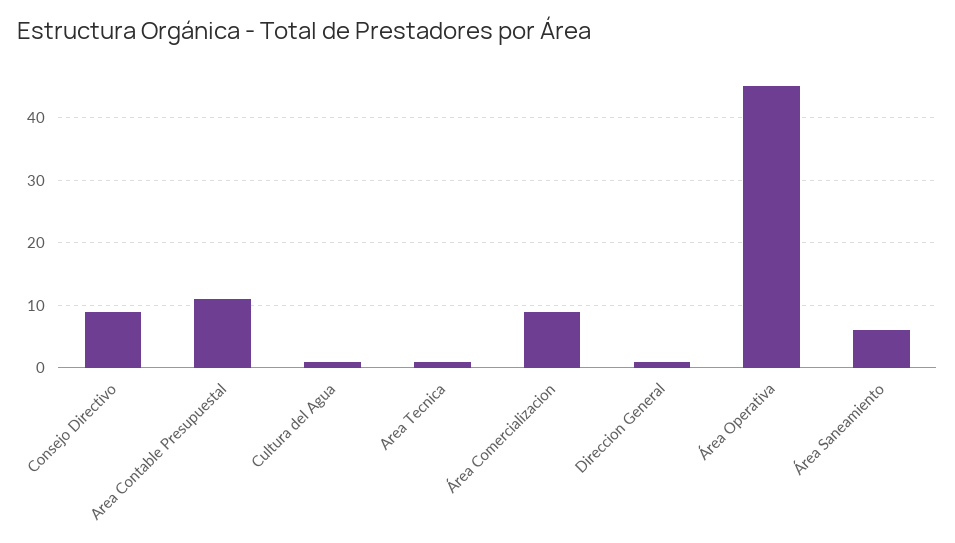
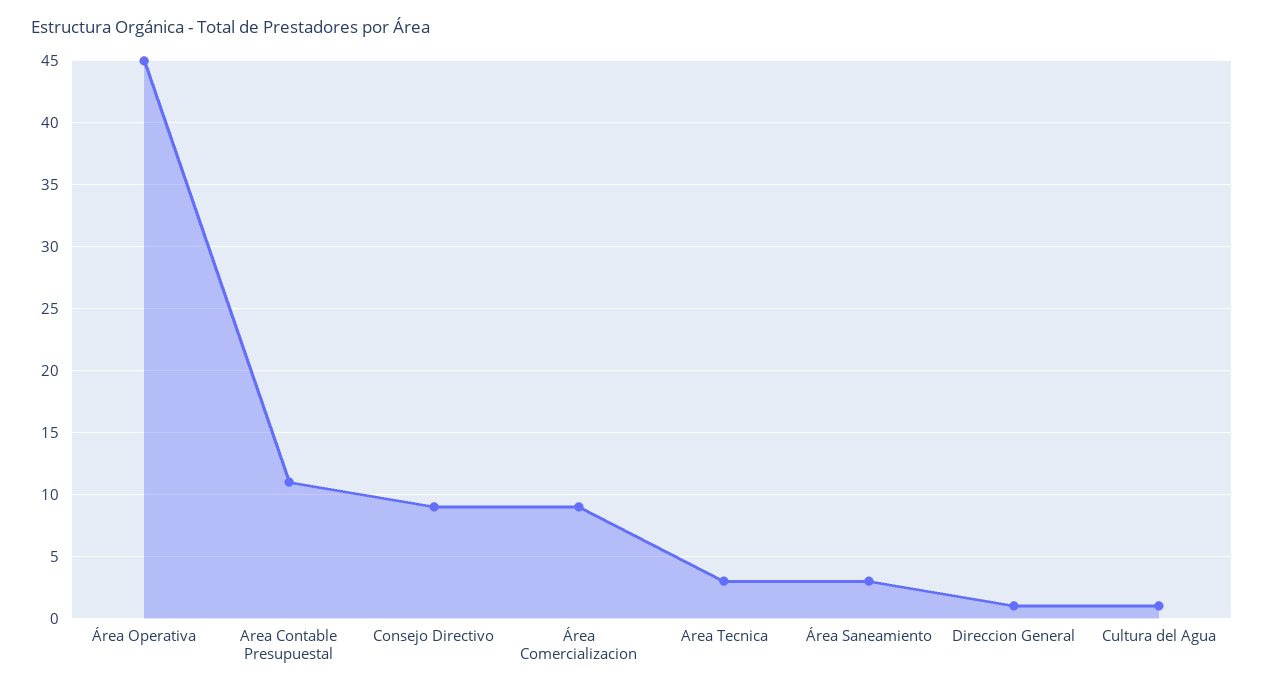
Area Tecnica: 1 -> 3
Área Saneamiento: 6 -> 3

